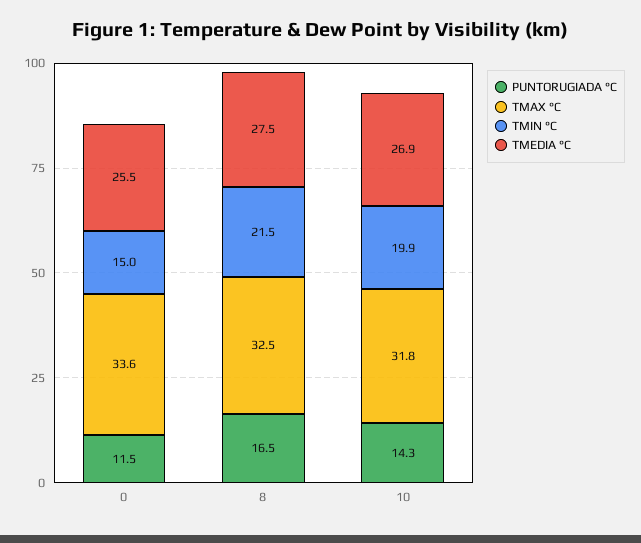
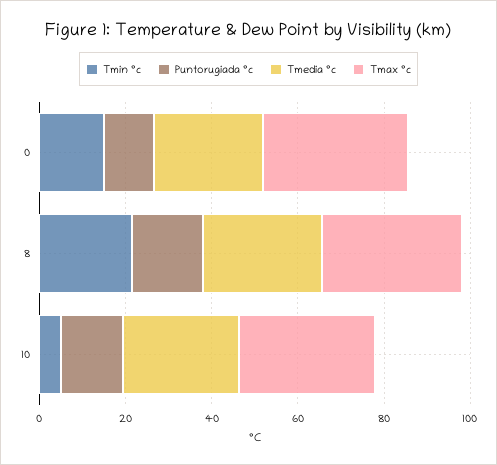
TMIN °C, 10: 19.9 -> 5

